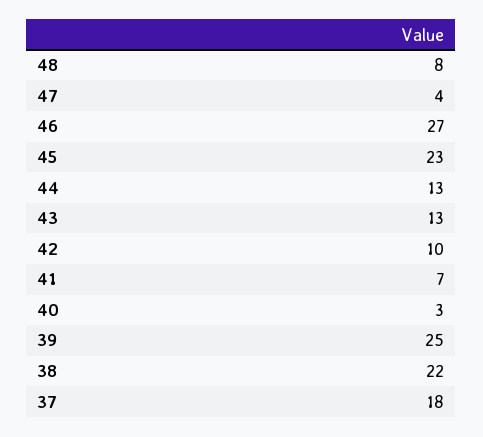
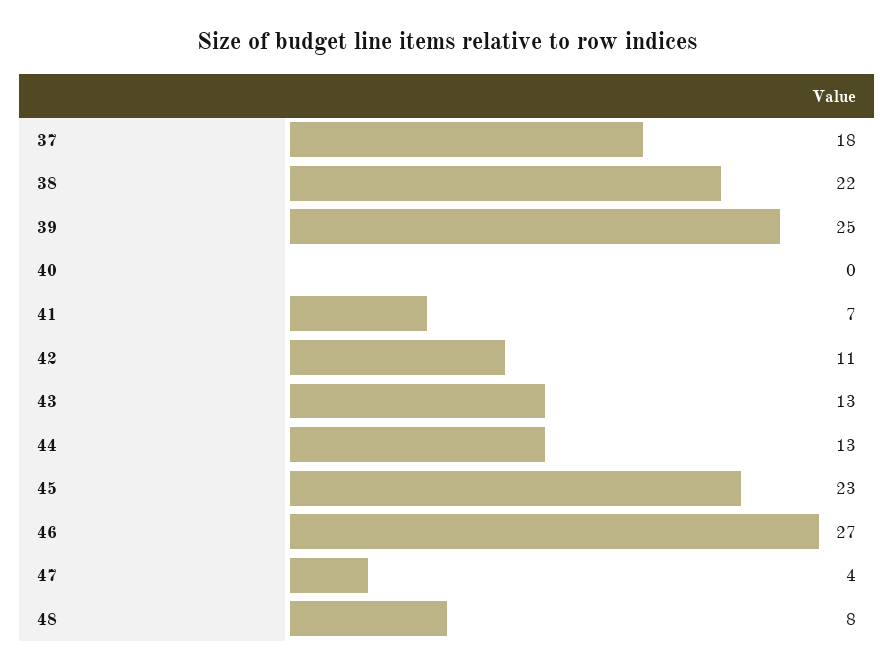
42: 10 -> 11
40: 3 -> 0

